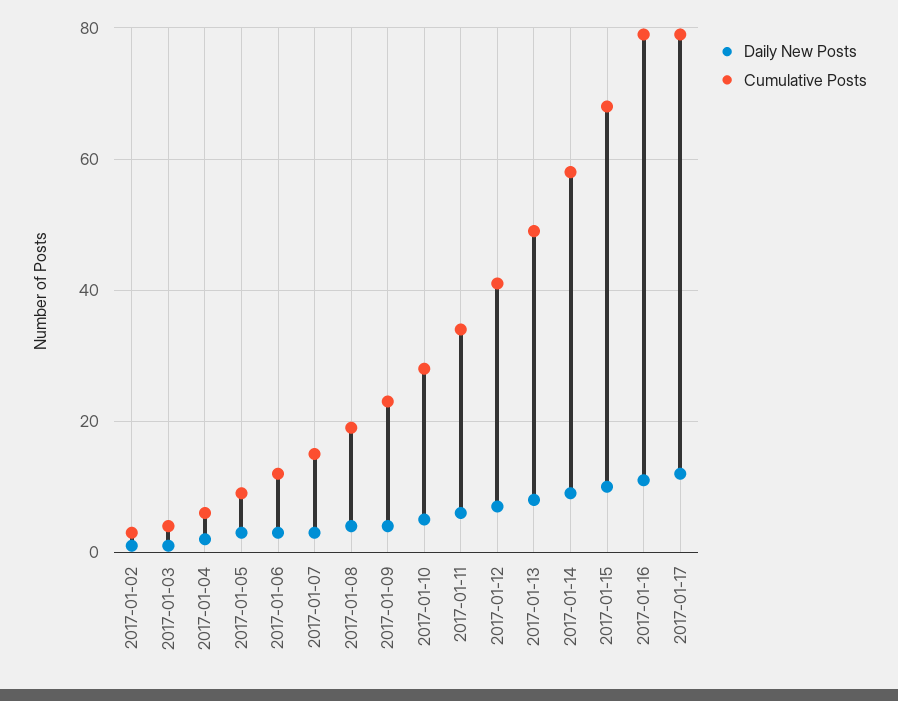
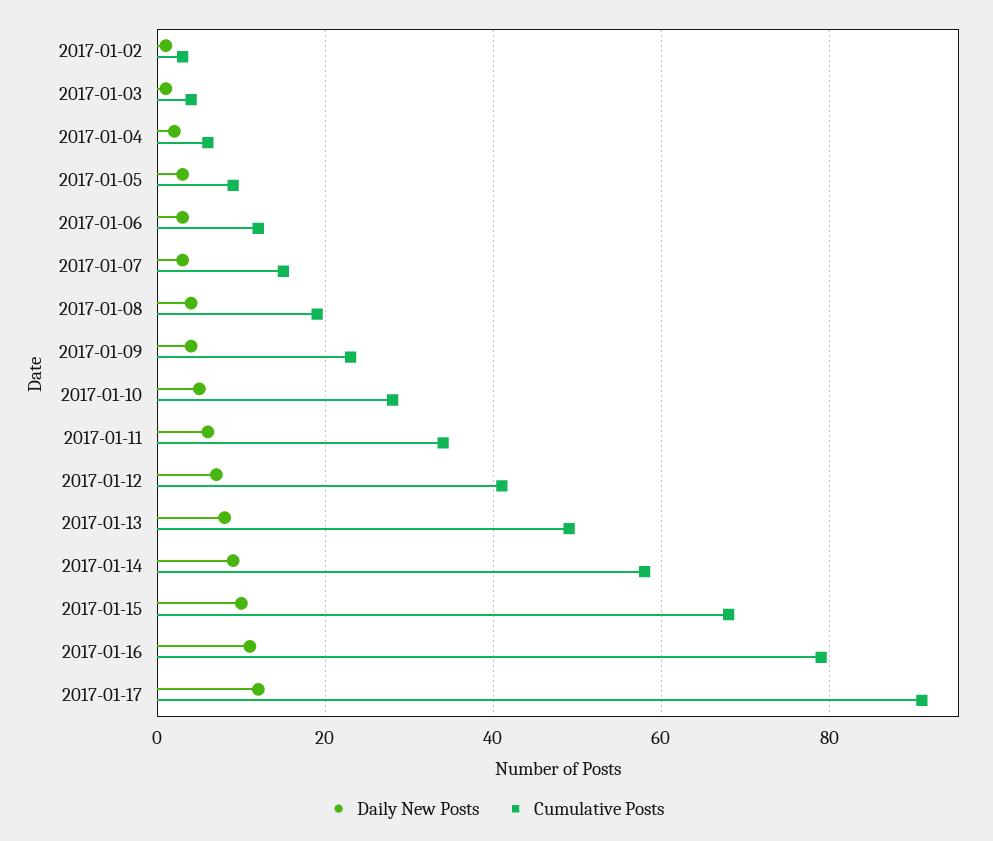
Cumulative Posts, 2017-01-17: 80 -> 90

